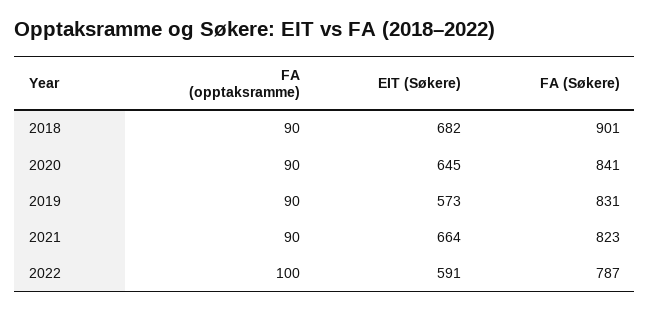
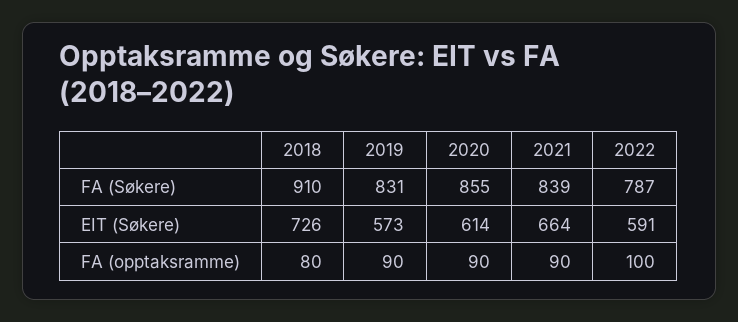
FA (opptaksramme), 2018: 90 -> 80
EIT (Søkere), 2018: 682 -> 726
FA (Søkere), 2018: 901 -> 910
EIT (Søkere), 2020: 645 -> 614
FA (Søkere), 2020: 841 -> 855
FA (Søkere), 2021: 823 -> 839

